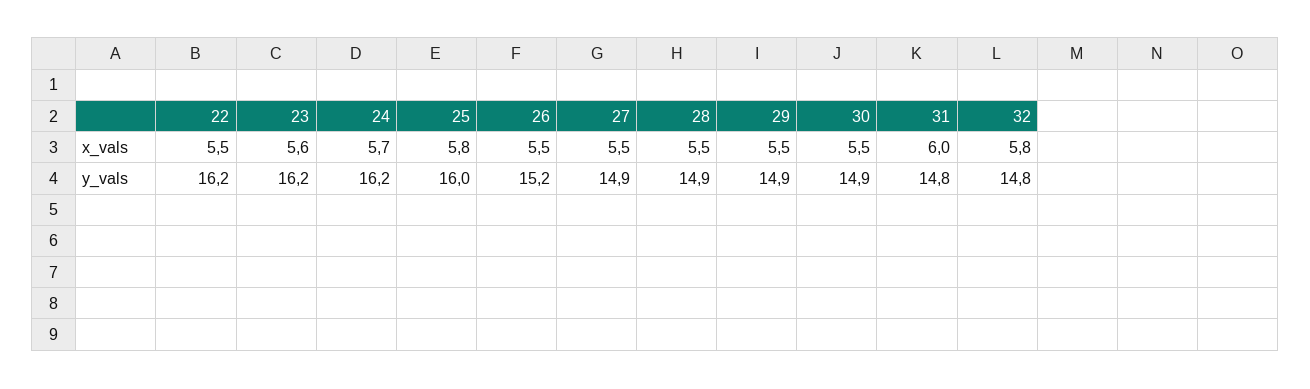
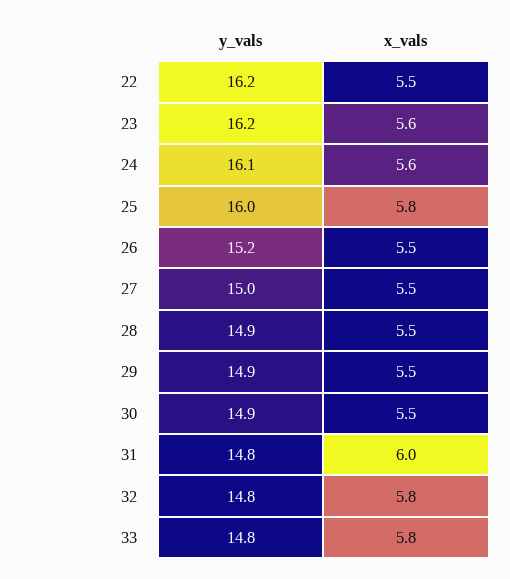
24, x_vals: 5.7 -> 5.6
24, y_vals: 16.2 -> 16.1
27, y_vals: 14.9 -> 15
33, y_vals: none -> 14.8
33, x_vals: none -> 5.8

